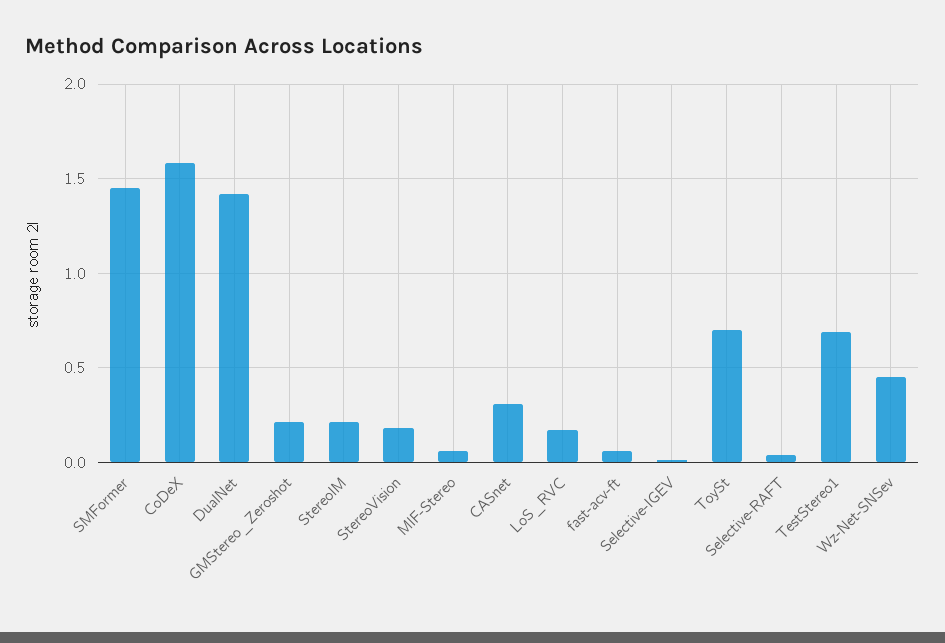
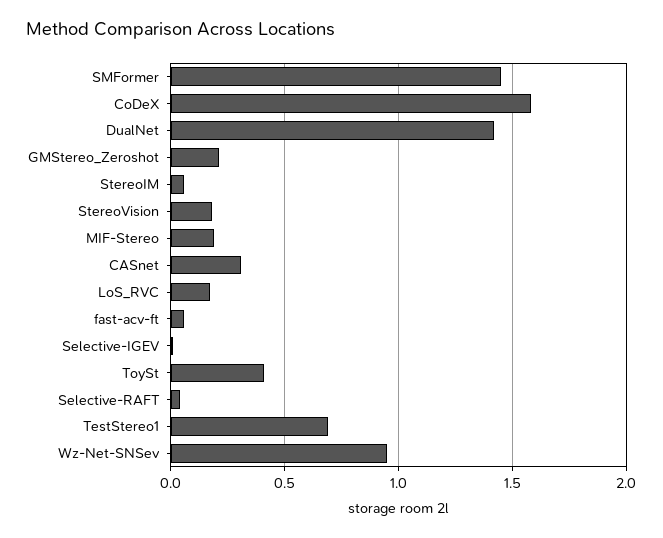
StereoIM: 0.2 -> 0.05
MIF-Stereo: 0.05 -> 0.2
ToySt: 0.7 -> 0.4
Wz-Net-SNSev: 0.45 -> 0.95

